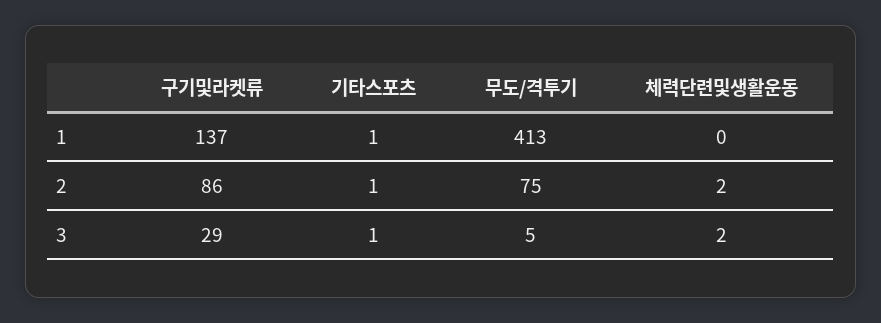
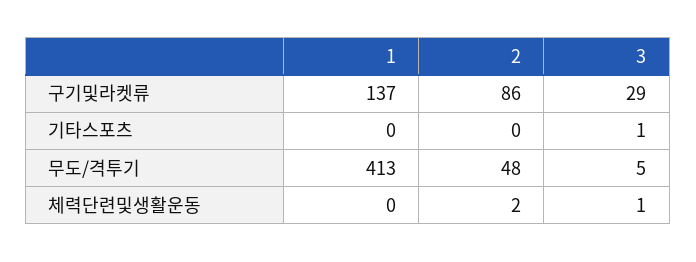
기타스포츠, 1: 1 -> 0
기타스포츠, 2: 1 -> 0
무도/격투기, 2: 75 -> 48
체력단련및생활운동, 3: 2 -> 1

